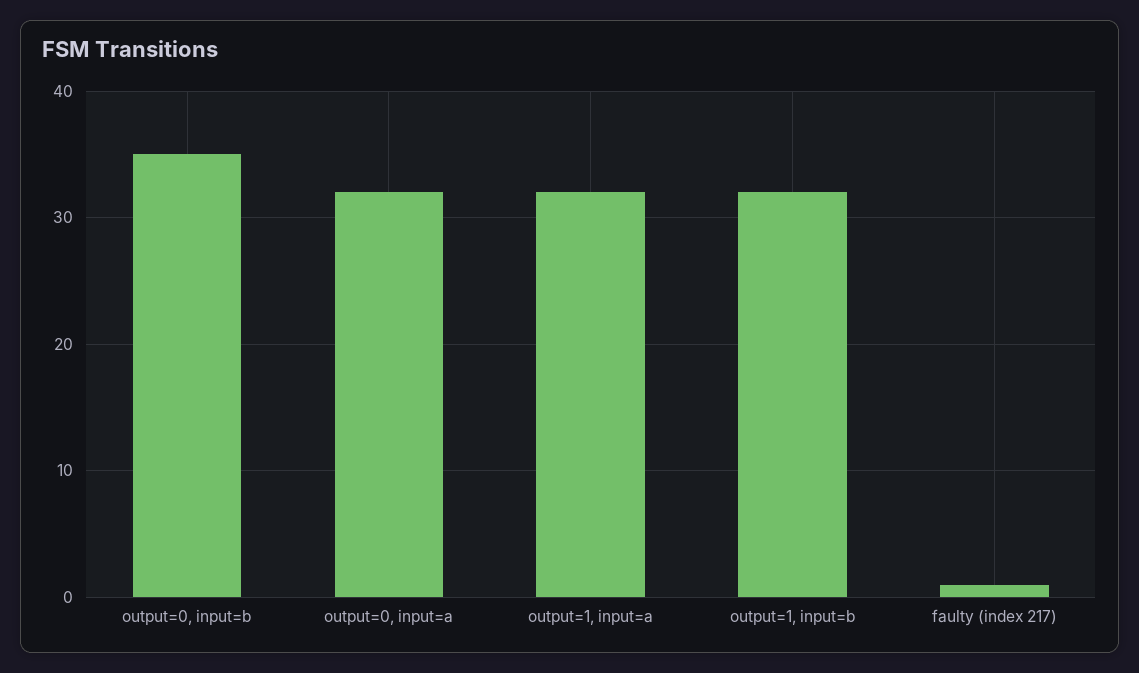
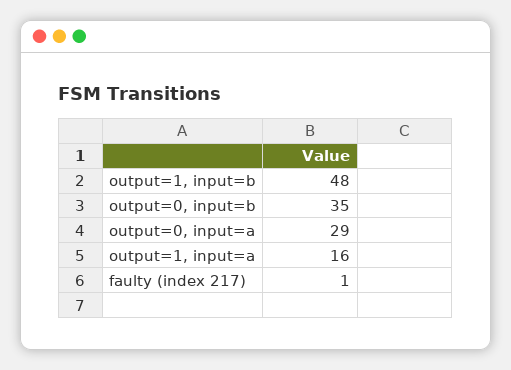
output=0, input=a: 32 -> 29
output=1, input=a: 32 -> 16
output=1, input=b: 32 -> 48

